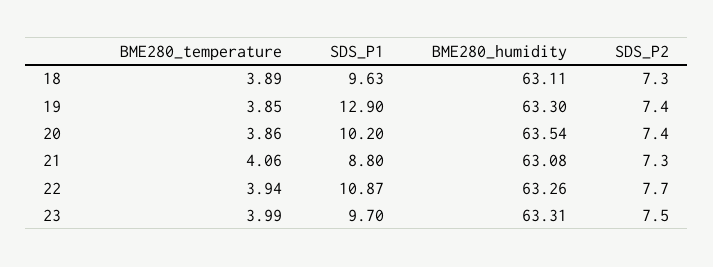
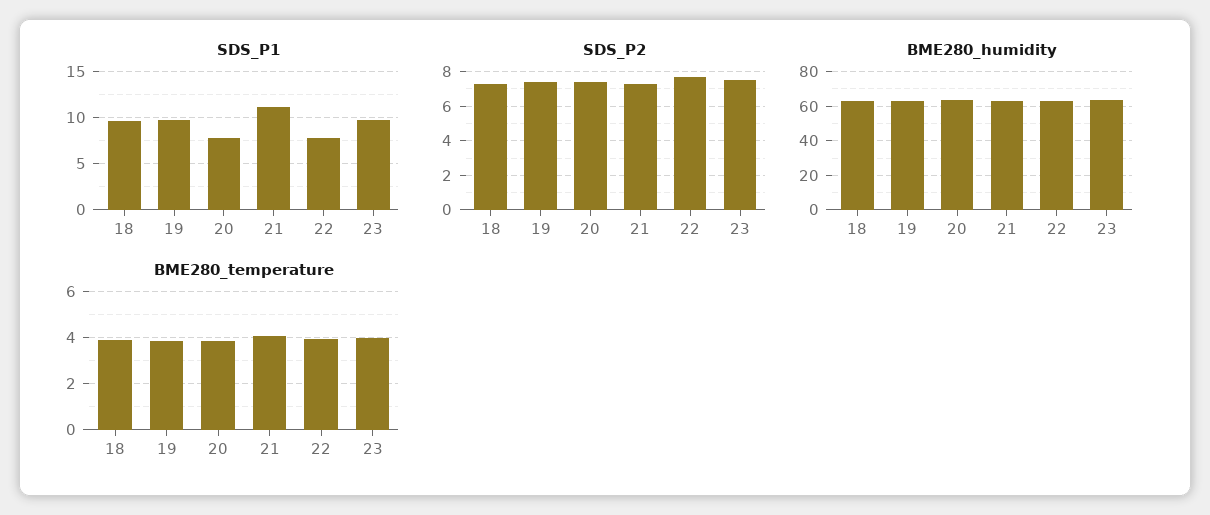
SDS_P1, 19: 12.9 -> 10
SDS_P1, 20: 10.2 -> 8
SDS_P1, 21: 8.8 -> 11
SDS_P1, 22: 10.87 -> 8

